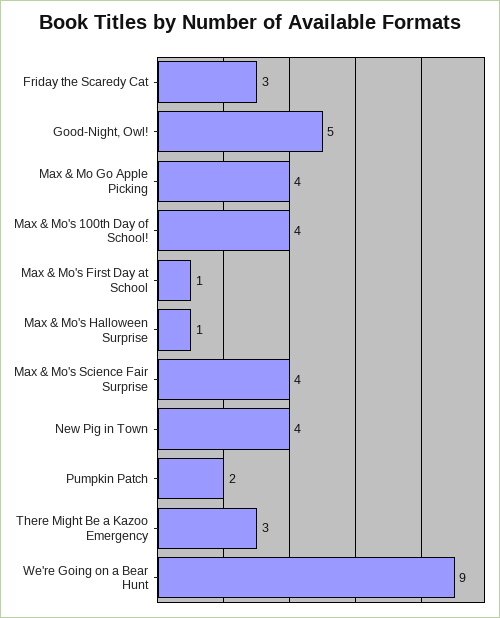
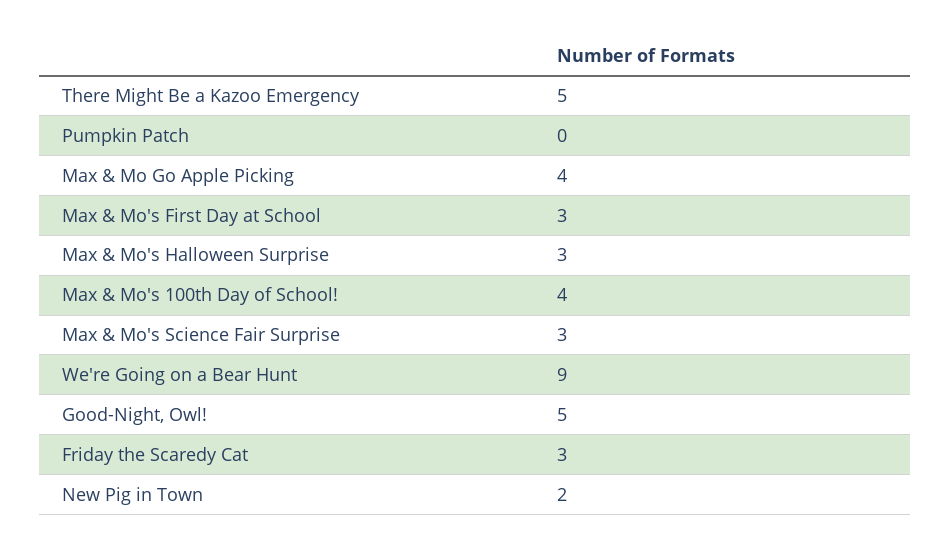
Max & Mo's First Day at School: 1 -> 3
Max & Mo's Halloween Surprise: 1 -> 3
Max & Mo's Science Fair Surprise: 4 -> 3
New Pig in Town: 4 -> 2
Pumpkin Patch: 2 -> 0
There Might Be a Kazoo Emergency: 3 -> 5

